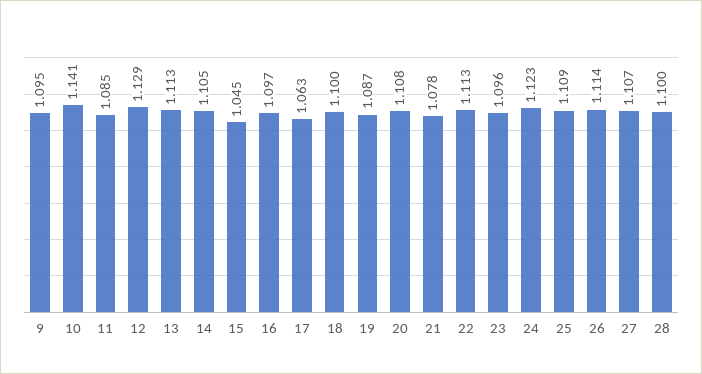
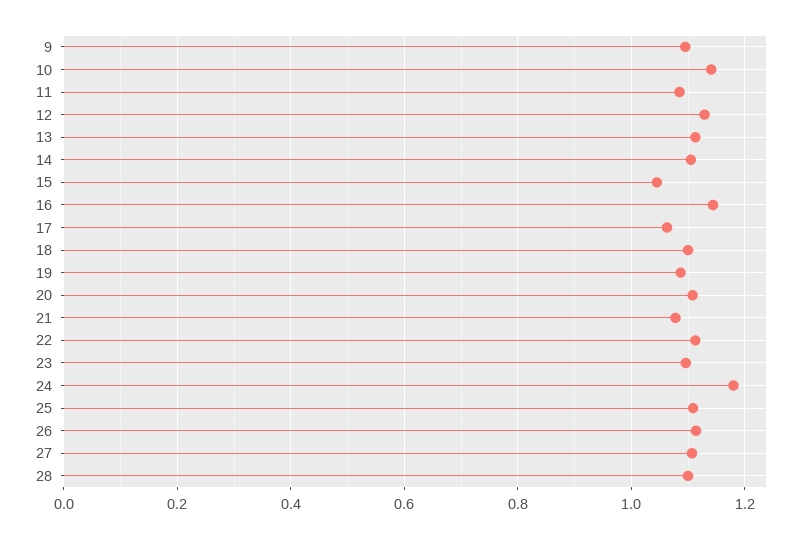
16: 1.097 -> 1.14
24: 1.123 -> 1.18

